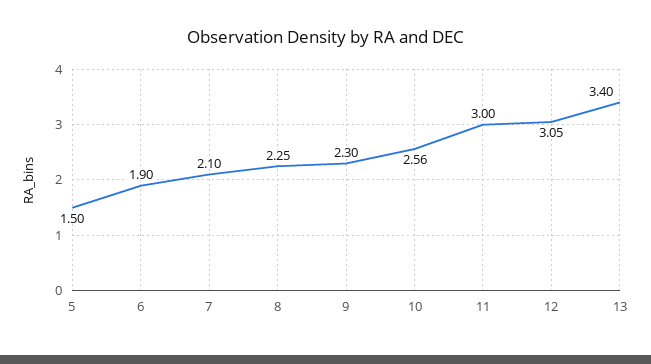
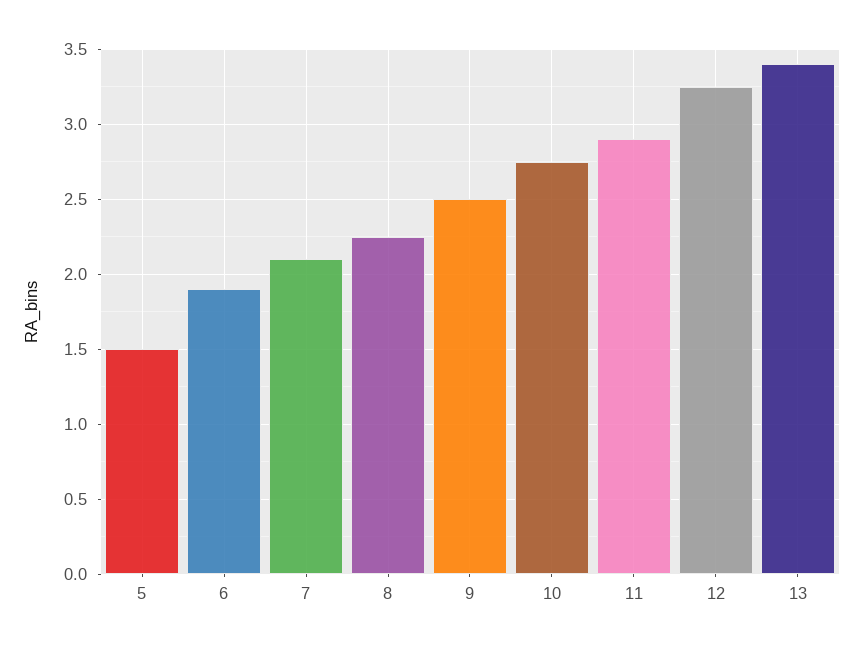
9: 2.3 -> 2.5
10: 2.56 -> 2.75
11: 3 -> 2.9
12: 3.05 -> 3.25

